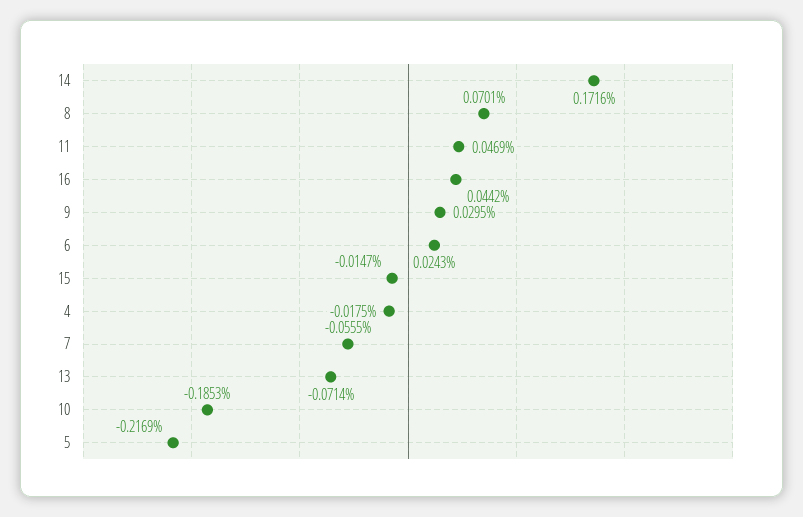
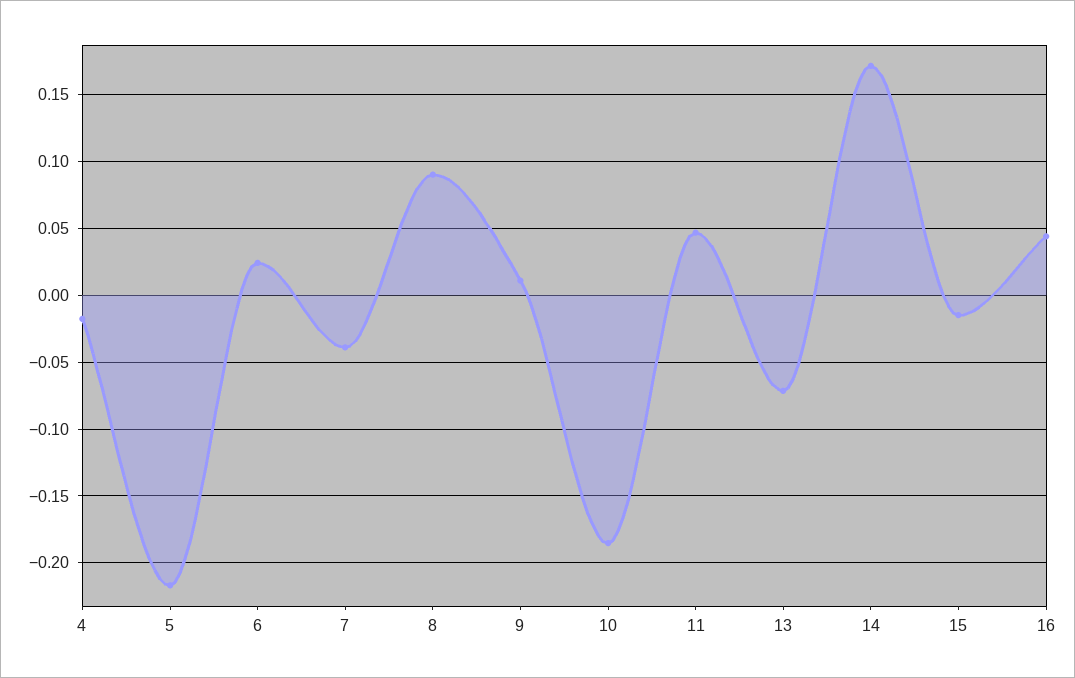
8: 0.0701 -> 0.09
9: 0.0295 -> 0.01
7: -0.0555 -> -0.04

